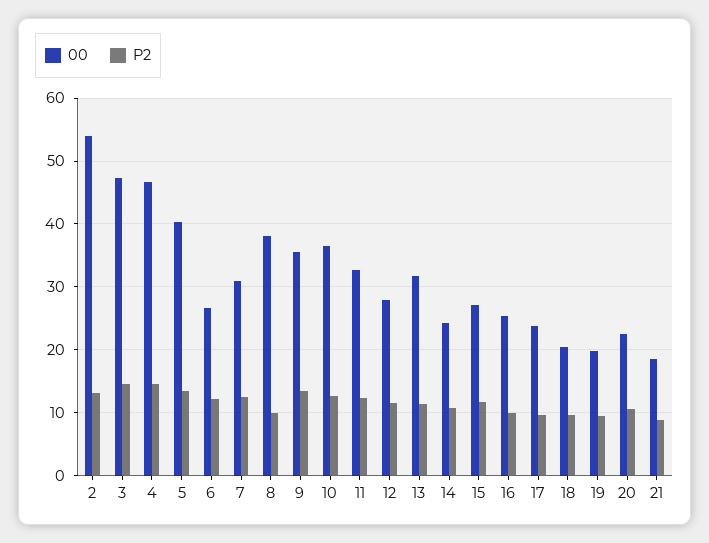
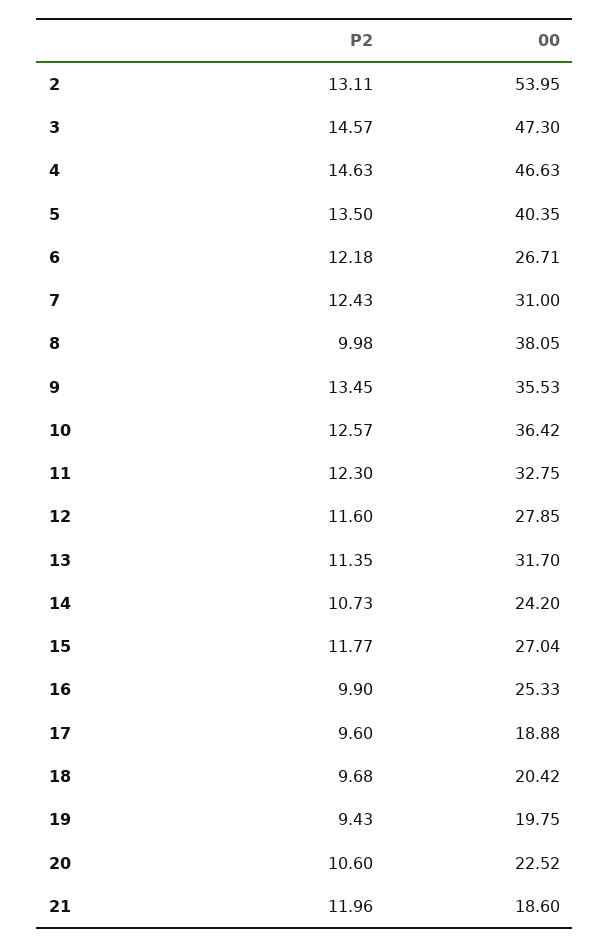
00, 17: 24 -> 18.88
P2, 21: 9 -> 11.96

